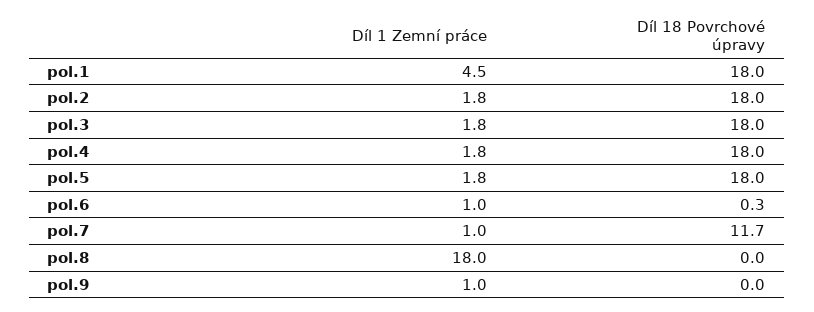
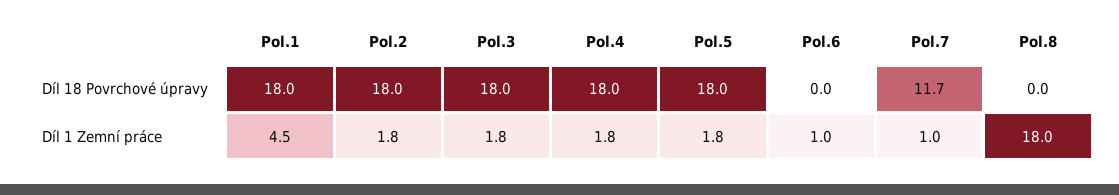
Díl 18 Povrchové úpravy, pol.6: 0.3 -> 0
Díl 1 Zemní práce, pol.9: 1 -> none
Díl 18 Povrchové úpravy, pol.9: 0 -> none

